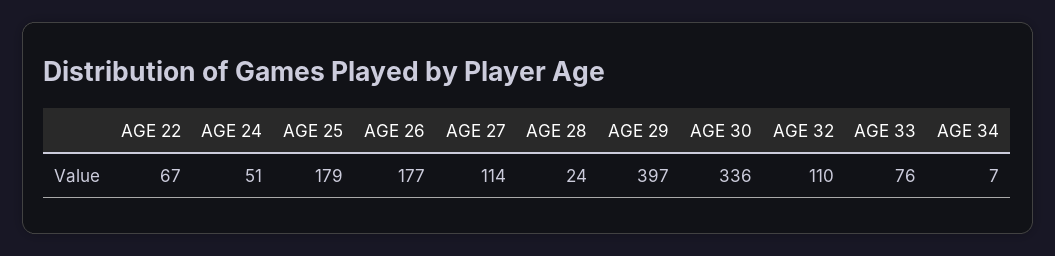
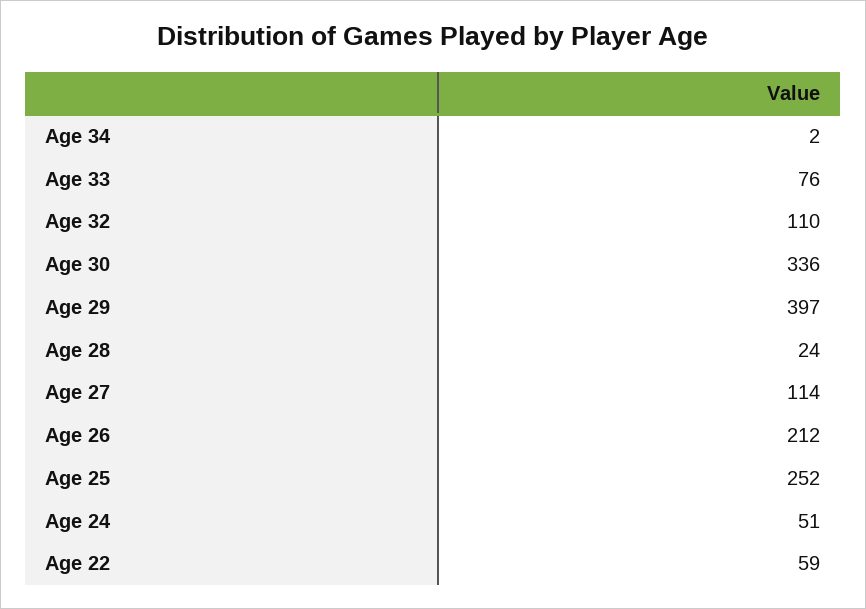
AGE 22: 67 -> 59
AGE 25: 179 -> 252
AGE 26: 177 -> 212
AGE 34: 7 -> 2

